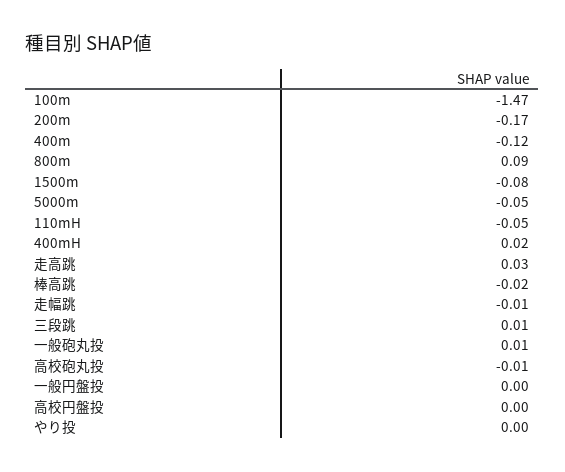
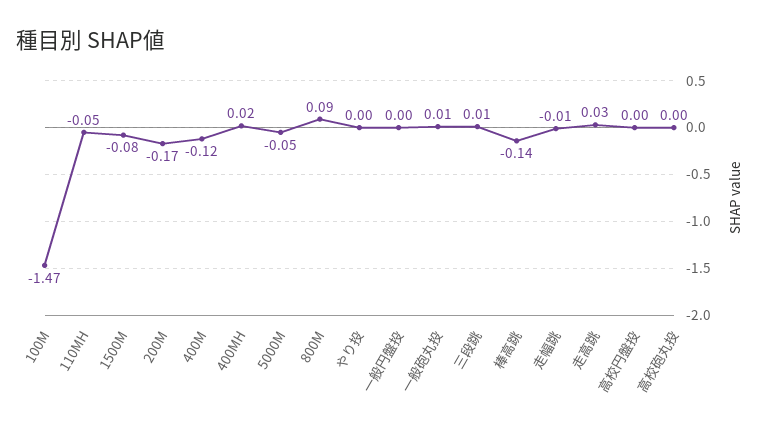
棒高跳: -0.02 -> -0.14
高校砲丸投: -0.01 -> 0

